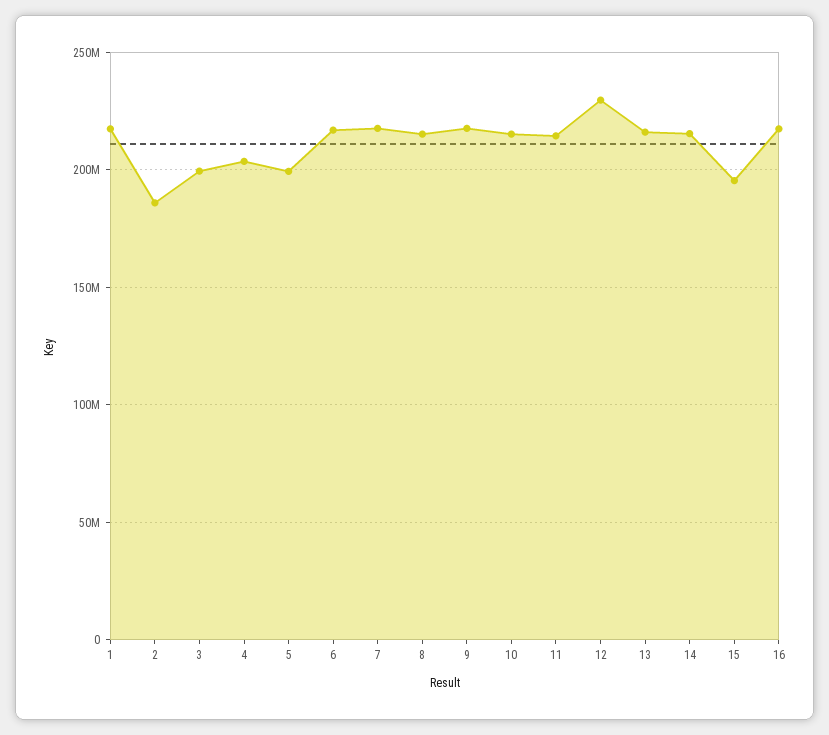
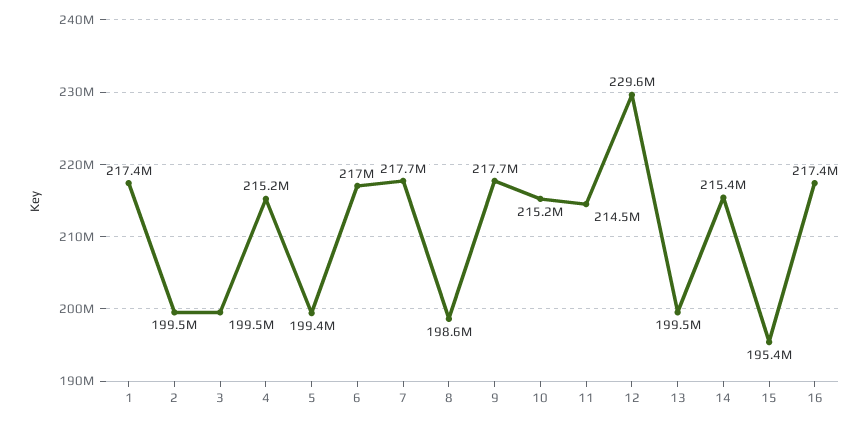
2: 185000000 -> 199500000
4: 205000000 -> 215200000
8: 215000000 -> 198600000
13: 215000000 -> 199500000

